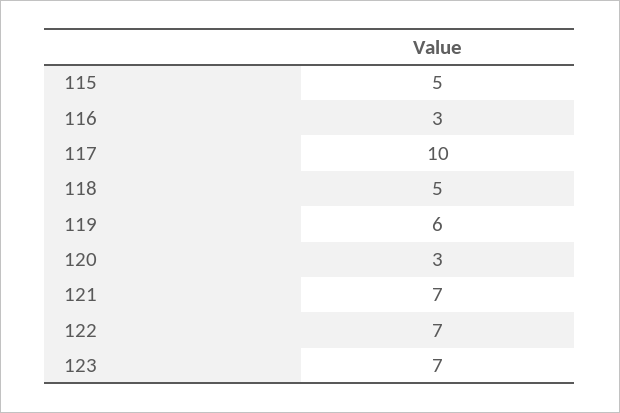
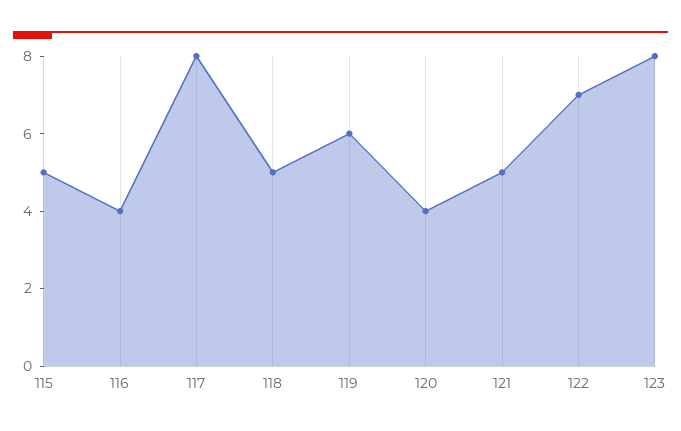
116: 3 -> 4
117: 10 -> 8
120: 3 -> 4
121: 7 -> 5
123: 7 -> 8

